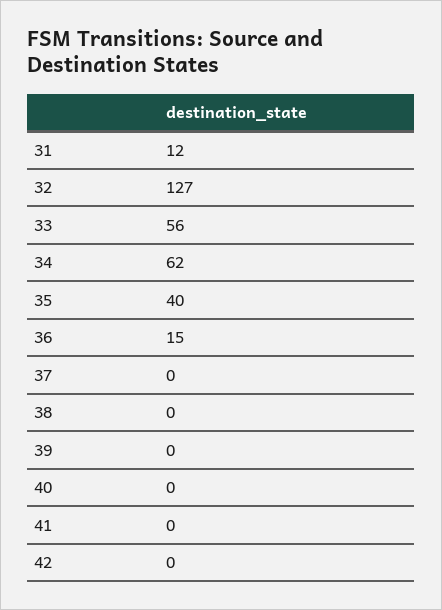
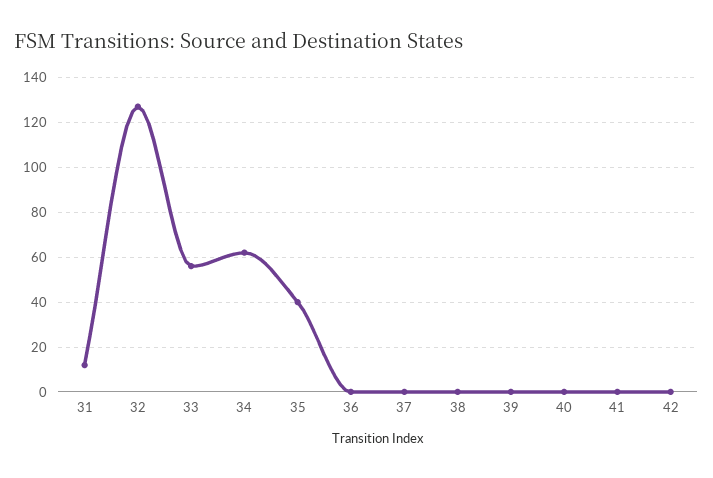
36: 15 -> 0

